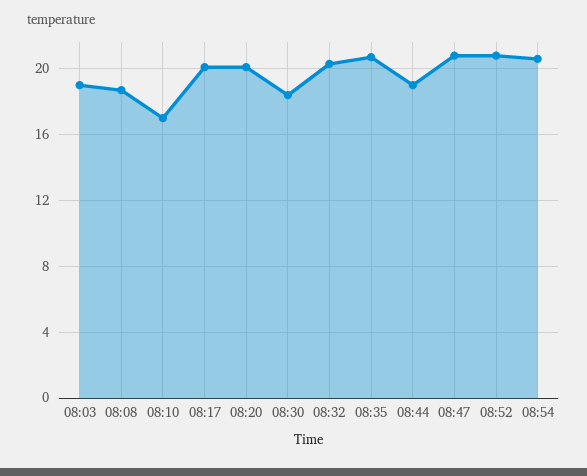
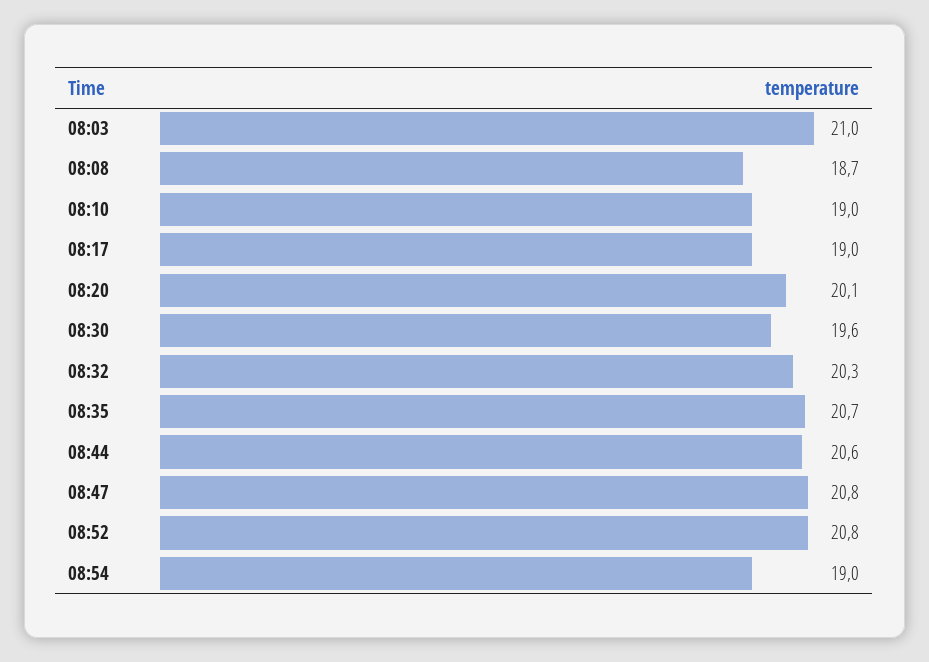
08:03: 19 -> 21
08:10: 17 -> 19
08:17: 20 -> 19
08:30: 18.5 -> 19.6
08:44: 19 -> 20.6
08:54: 20.5 -> 19

